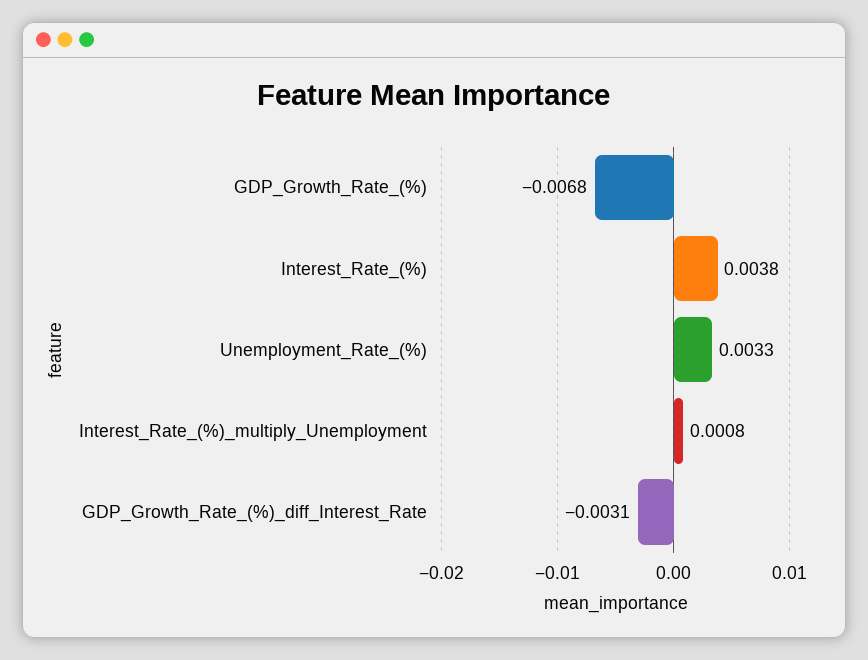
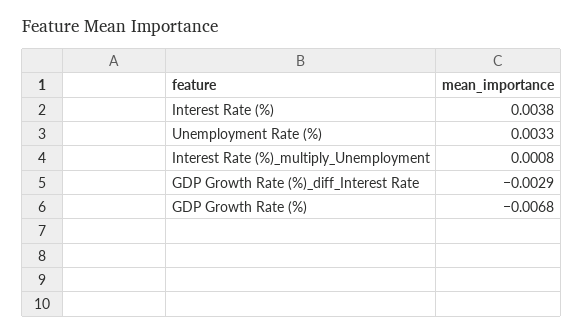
GDP_Growth_Rate_(%)_diff_Interest_Rate: -0.0031 -> -0.0029

